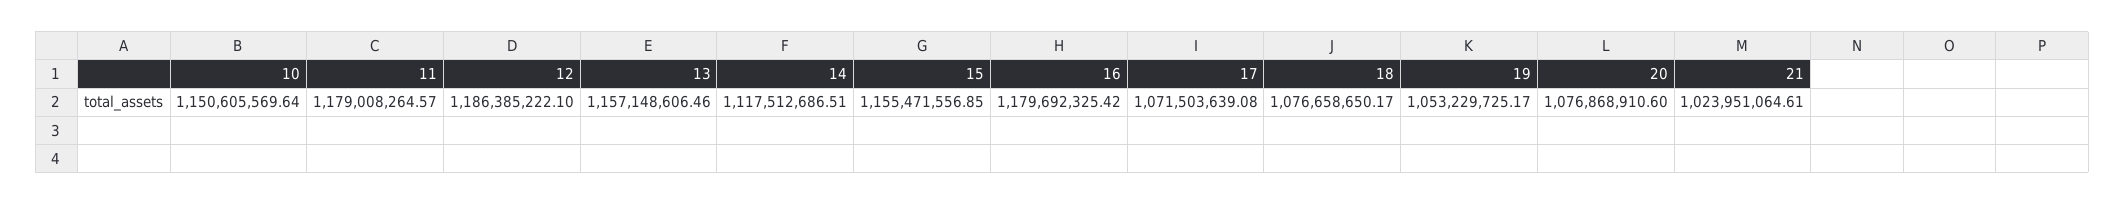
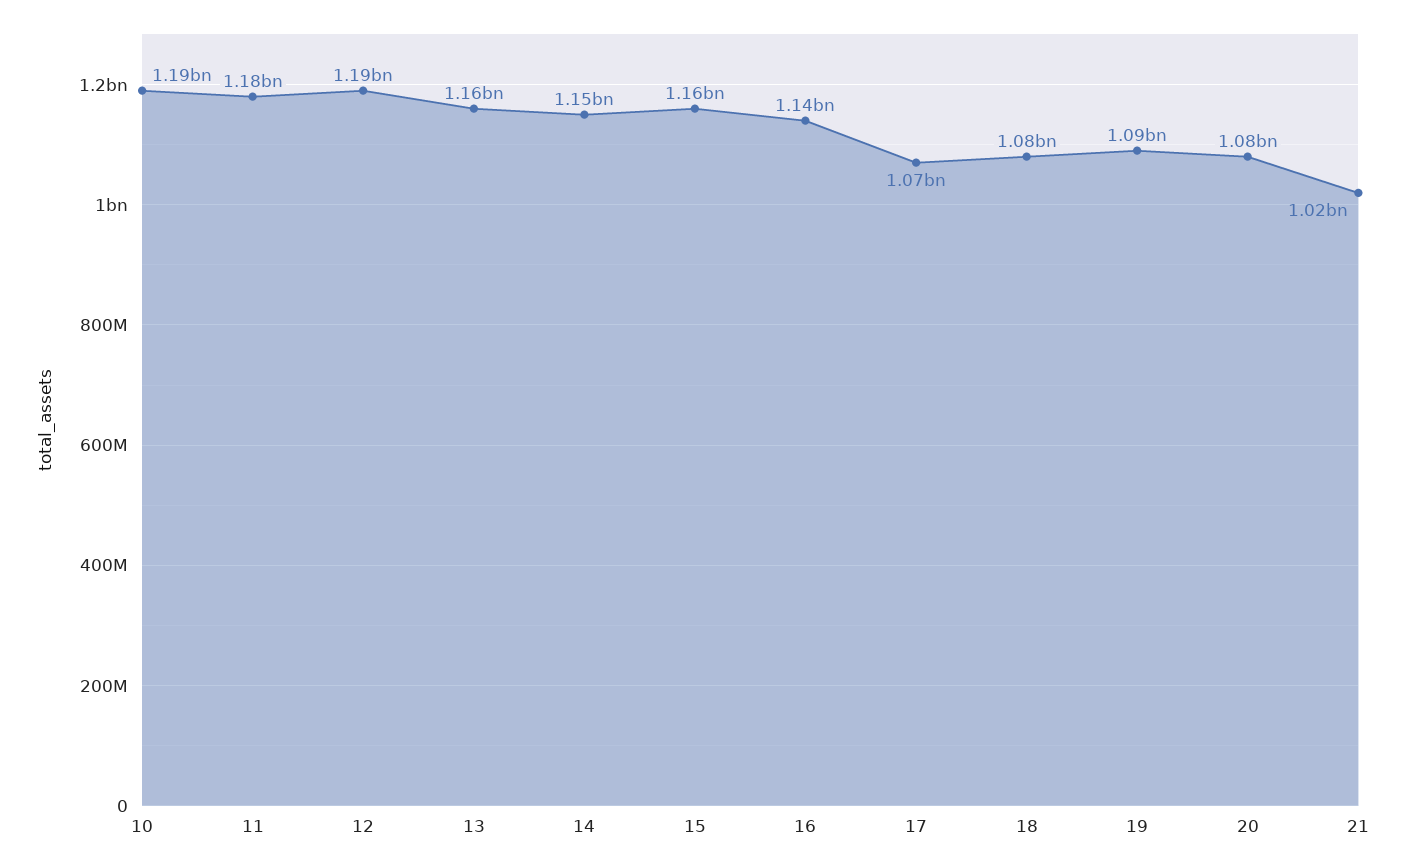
10: 1150605569.64 -> 1190000000
14: 1117512686.51 -> 1150000000
16: 1179692325.42 -> 1140000000
19: 1053229725.17 -> 1090000000

